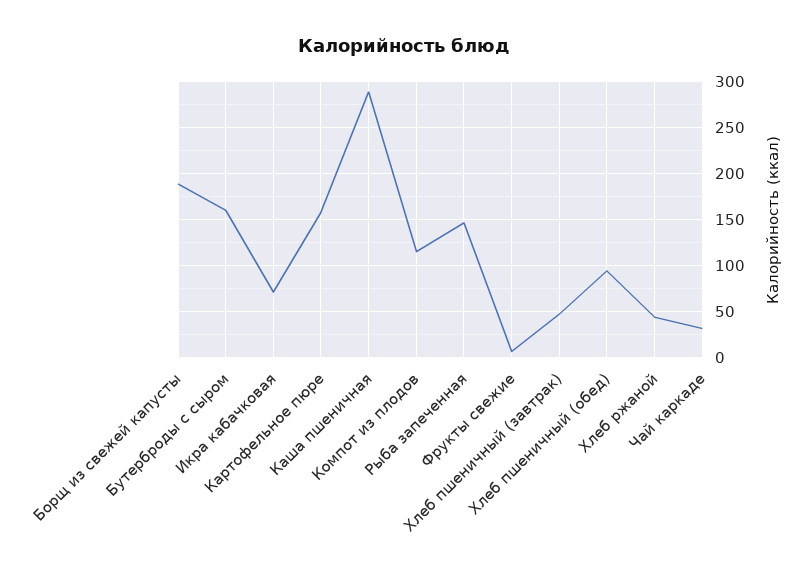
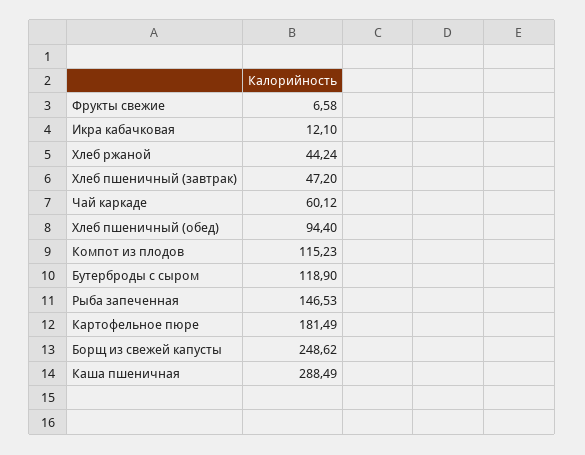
Борщ из свежей капусты: 190 -> 248.62
Бутерброды с сыром: 160 -> 118.9
Икра кабачковая: 70 -> 12.1
Картофельное пюре: 160 -> 181.49
Чай каркаде: 30 -> 60.12

